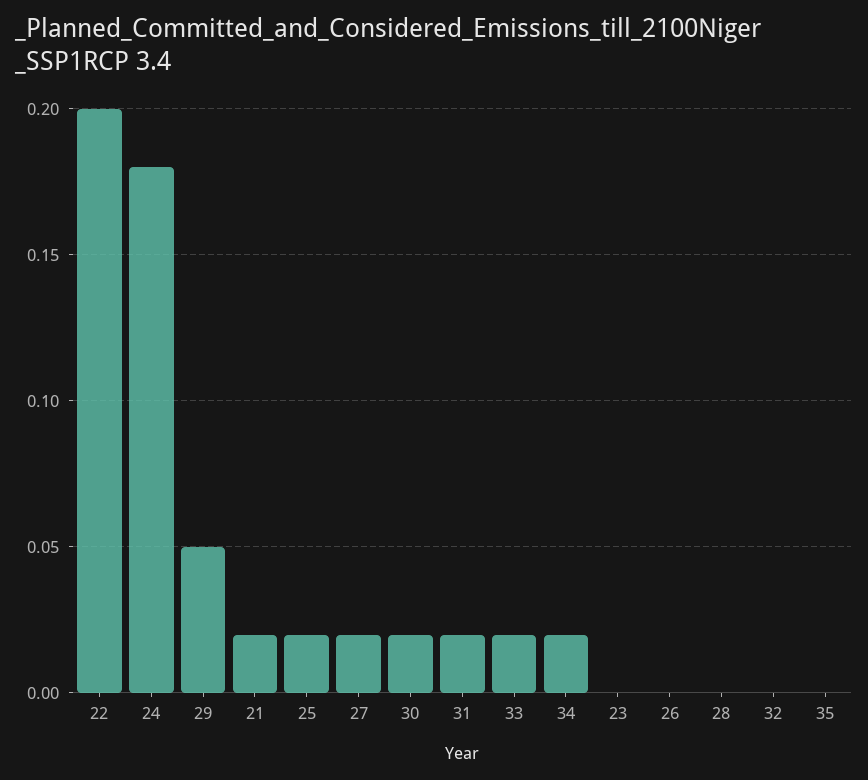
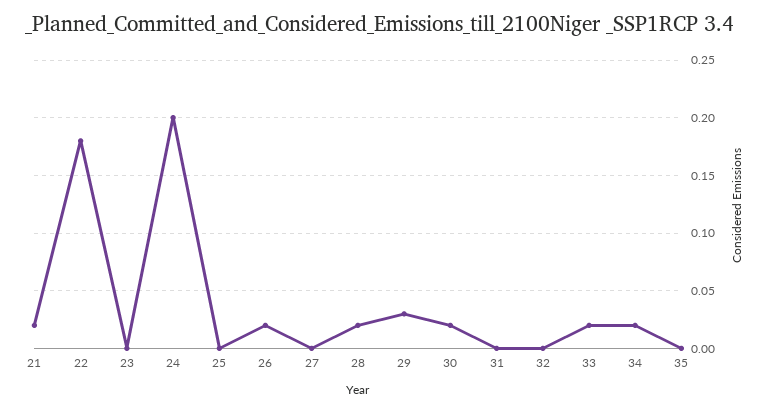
22: 0.2 -> 0.18
24: 0.18 -> 0.2
29: 0.05 -> 0.03
25: 0.02 -> 0
27: 0.02 -> 0
31: 0.02 -> 0
26: 0 -> 0.02
28: 0 -> 0.02

